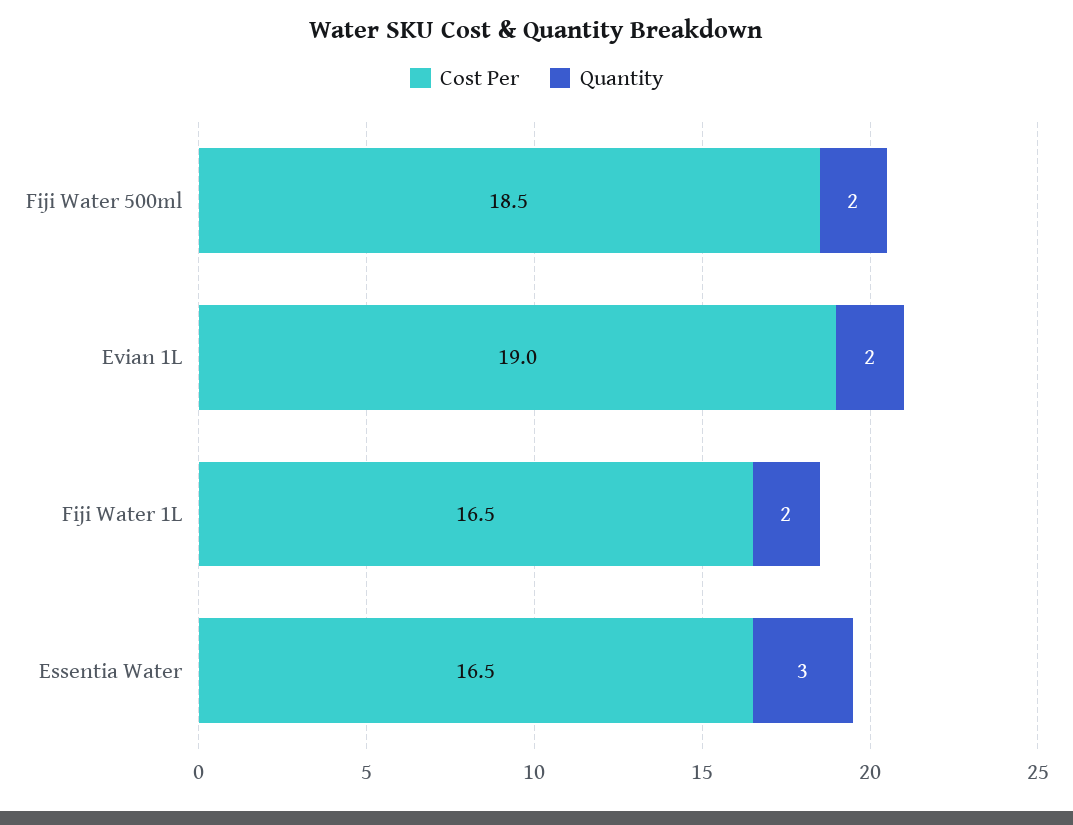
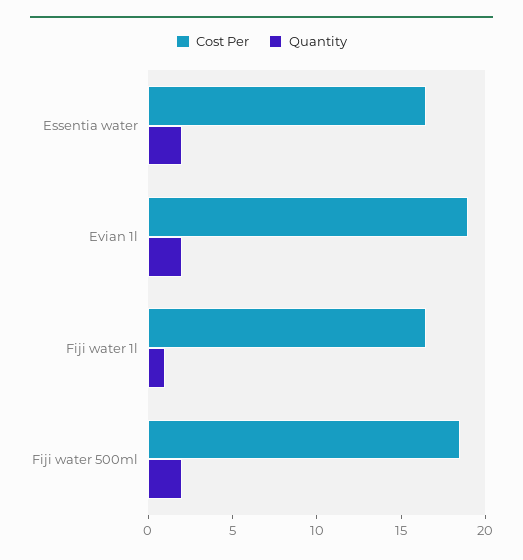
Quantity, Fiji Water 1L: 2 -> 1
Quantity, Essentia Water: 3 -> 2

